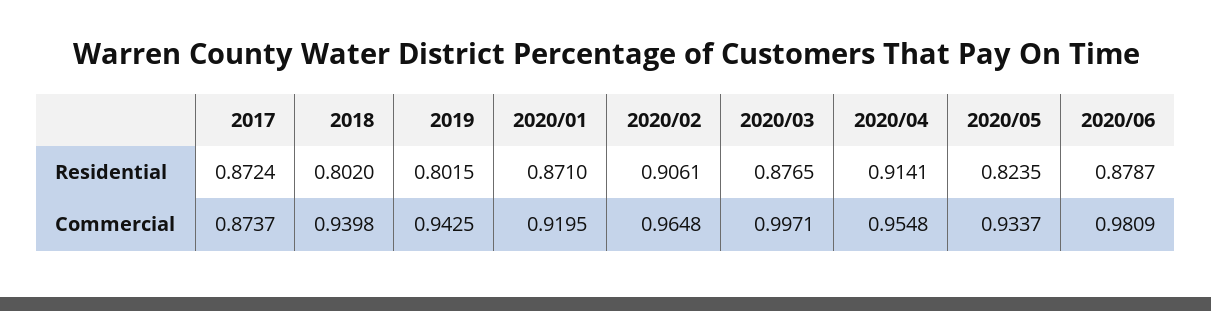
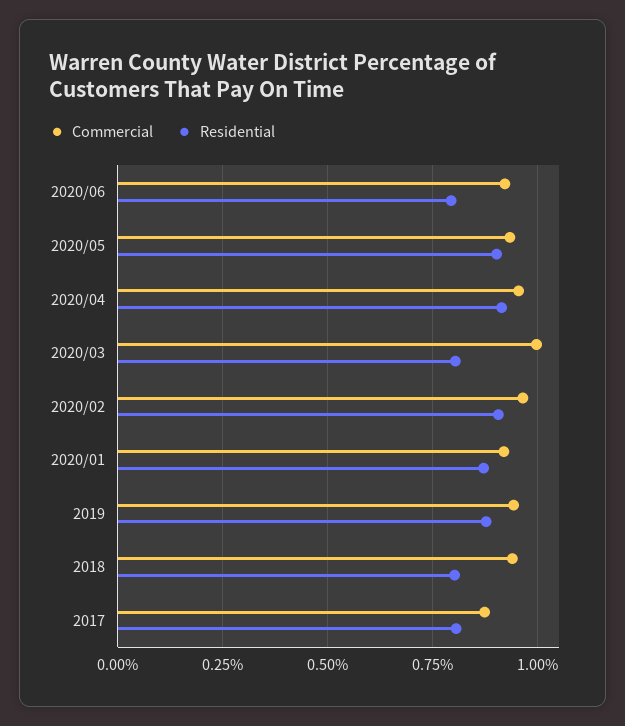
Residential, 2017: 0.8724 -> 0.8
Residential, 2019: 0.8015 -> 0.875
Residential, 2020/03: 0.8765 -> 0.8
Residential, 2020/05: 0.8235 -> 0.9
Residential, 2020/06: 0.8787 -> 0.8
Commercial, 2020/06: 0.9809 -> 0.925

